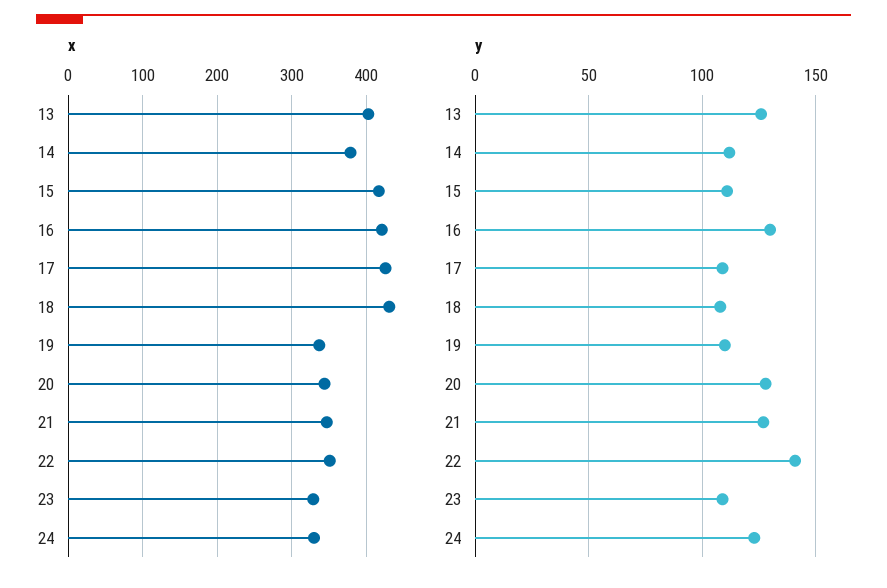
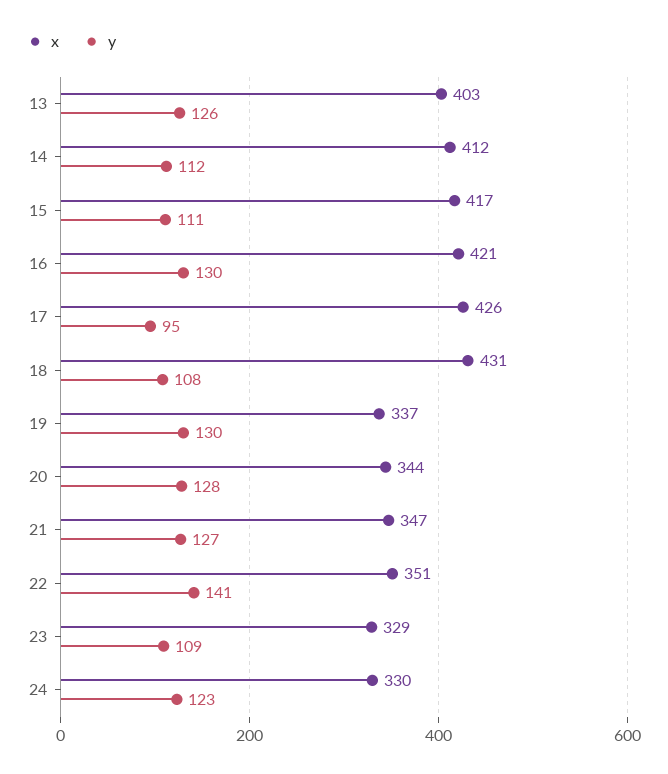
x, 14: 380 -> 412
y, 17: 110 -> 95
y, 19: 110 -> 130

